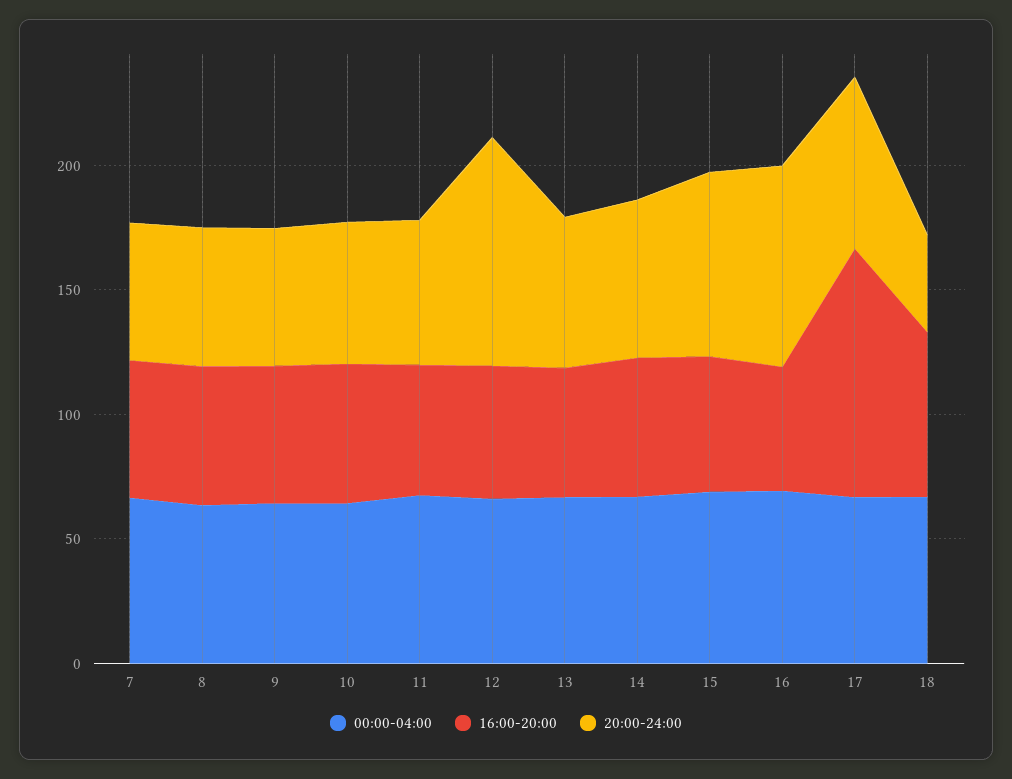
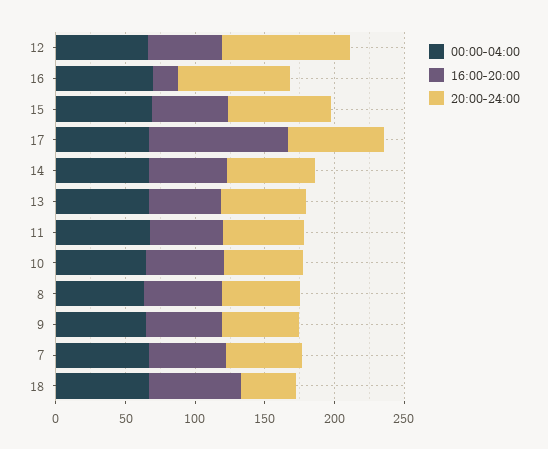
16:00-20:00, 16: 50 -> 20

